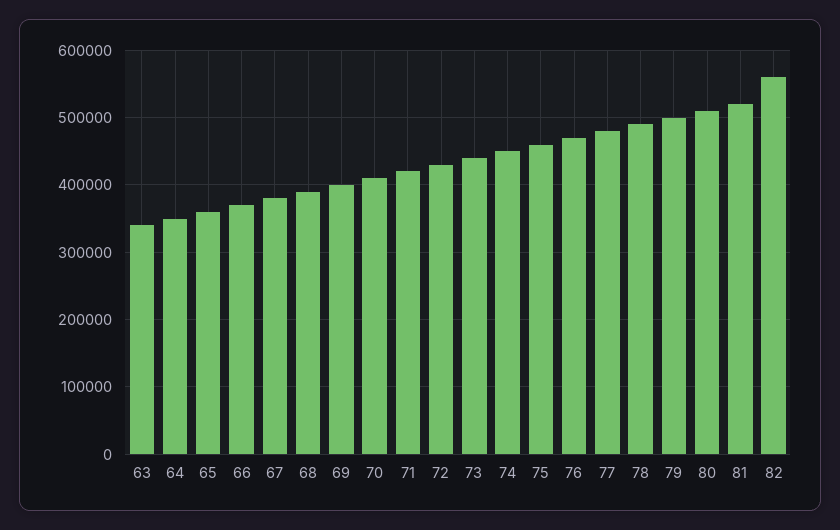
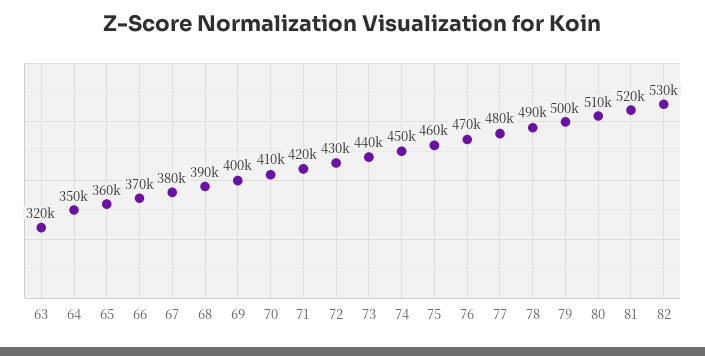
63: 340000 -> 320000
82: 560000 -> 530000

